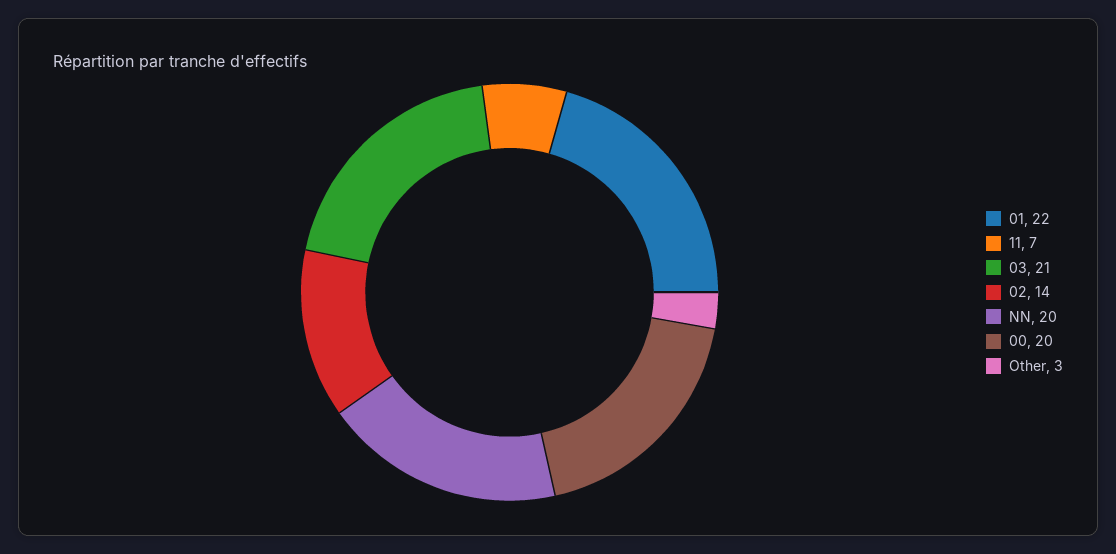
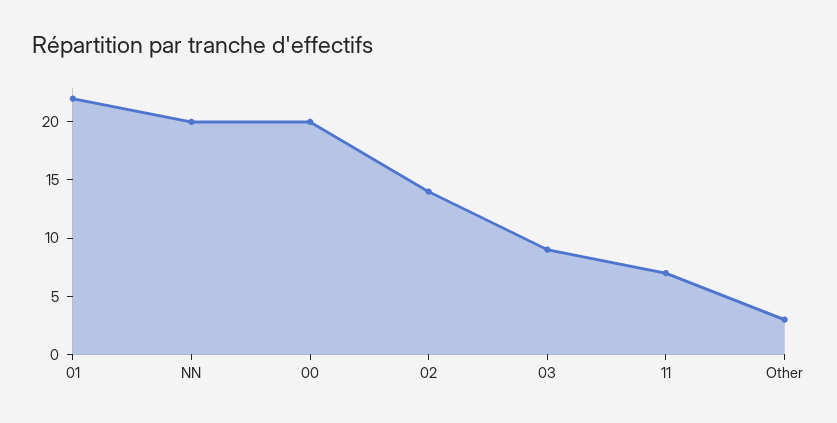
03: 21 -> 9

